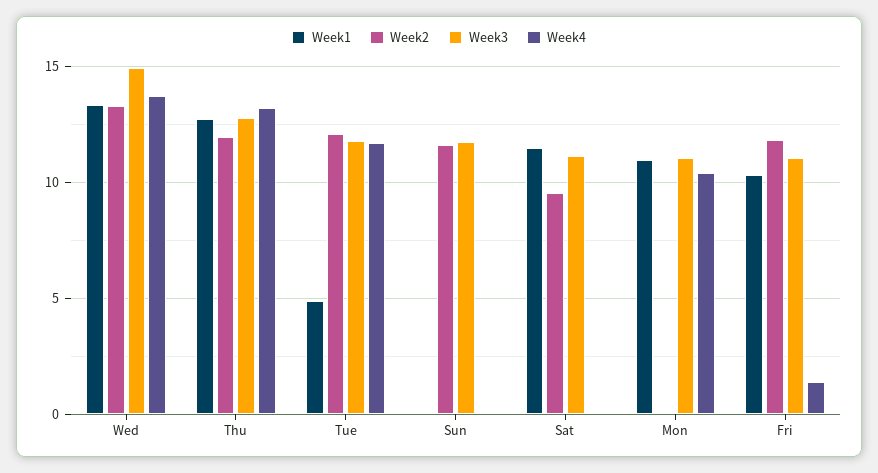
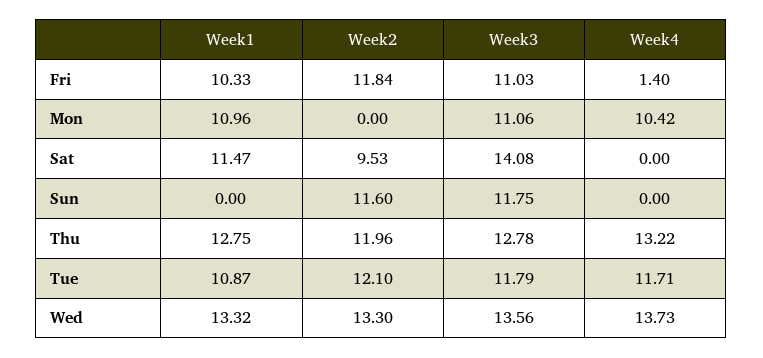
Week3, Wed: 15 -> 13.56
Week1, Tue: 5 -> 10.87
Week3, Sat: 11 -> 14.08

